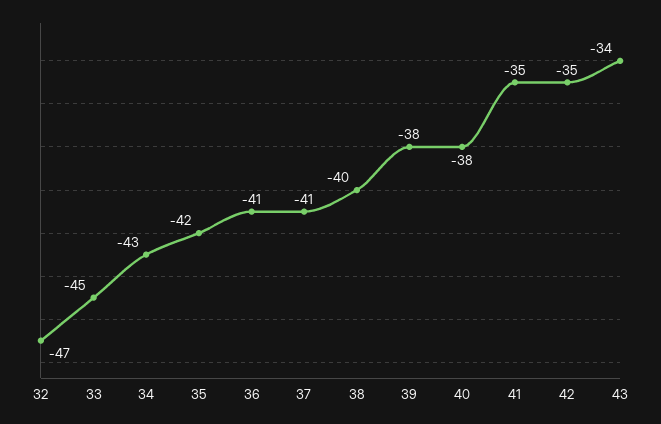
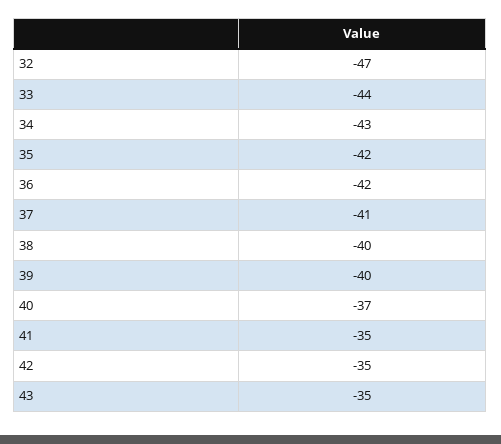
33: -45 -> -44
36: -41 -> -42
39: -38 -> -40
40: -38 -> -37
43: -34 -> -35

